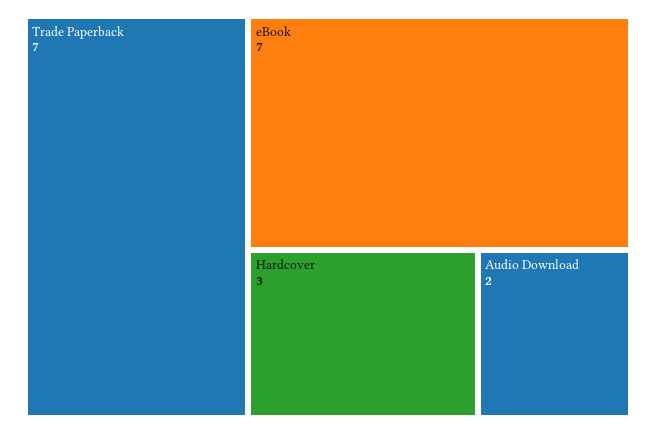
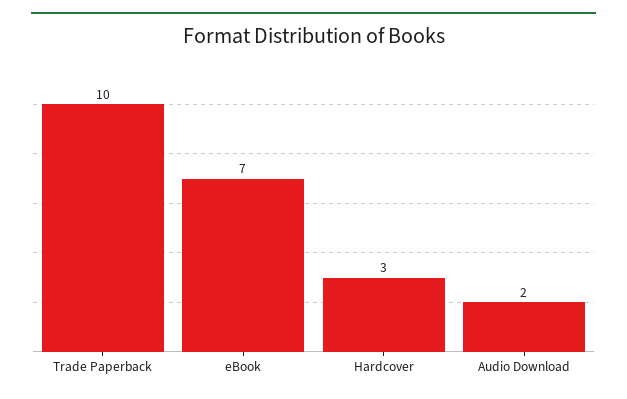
Trade Paperback: 7 -> 10

